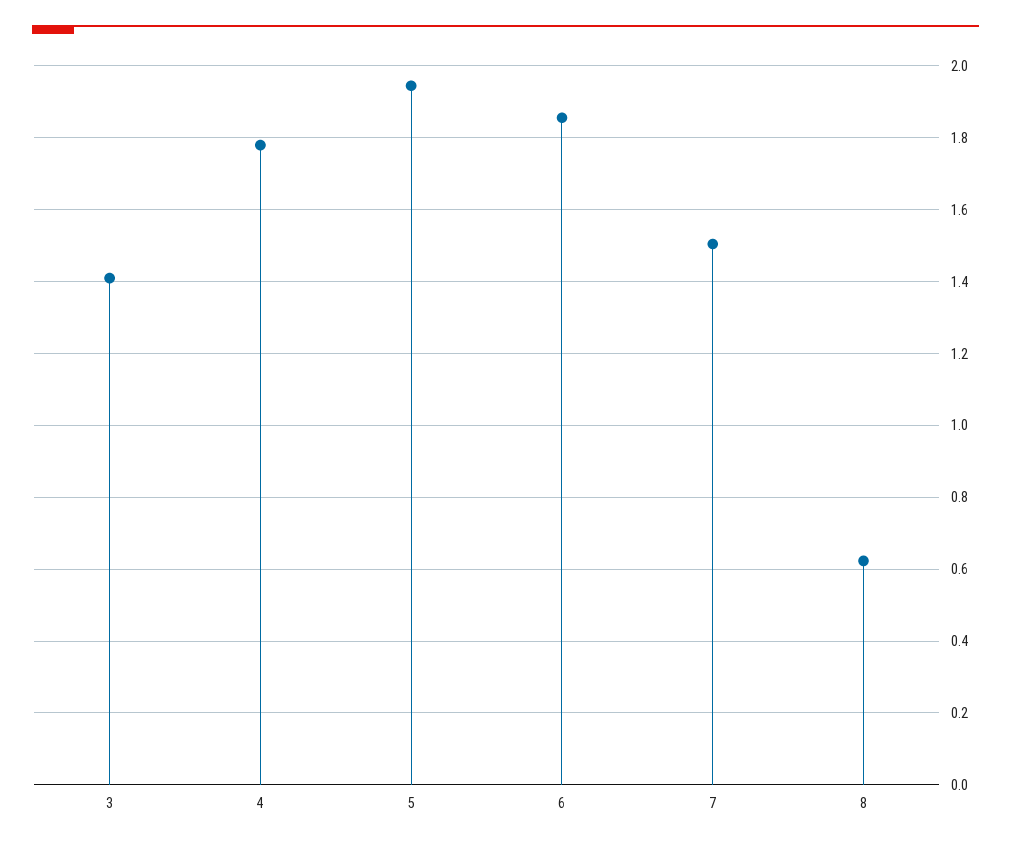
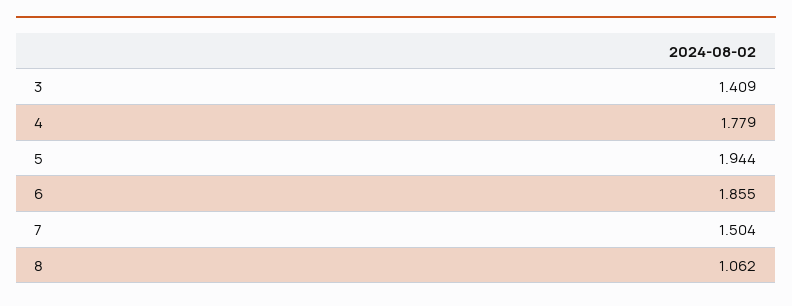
8: 0.62 -> 1.062

